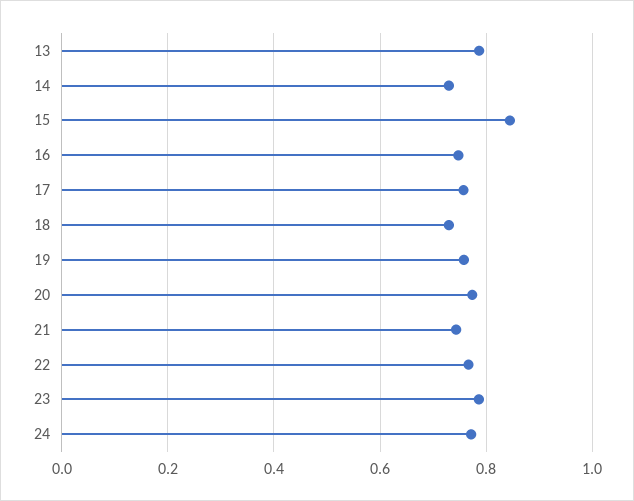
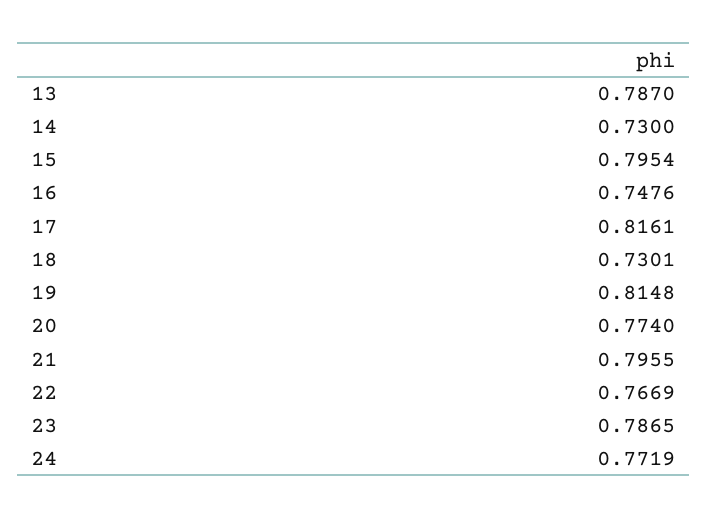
15: 0.84 -> 0.7954
17: 0.76 -> 0.8161
19: 0.76 -> 0.8148
21: 0.74 -> 0.7955

